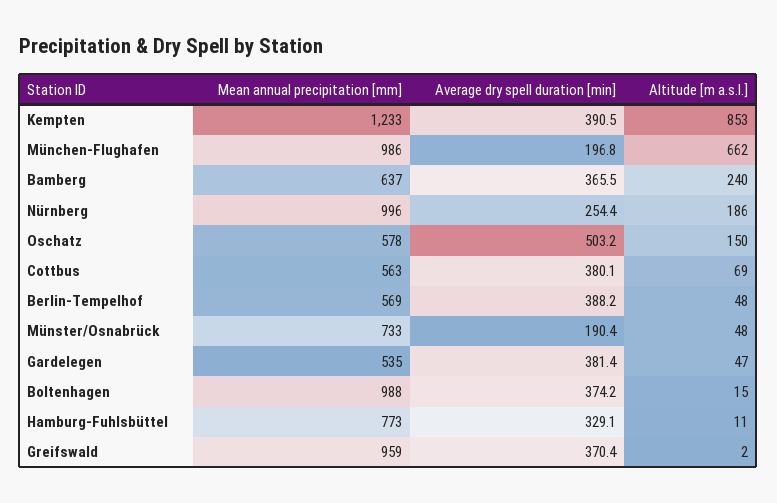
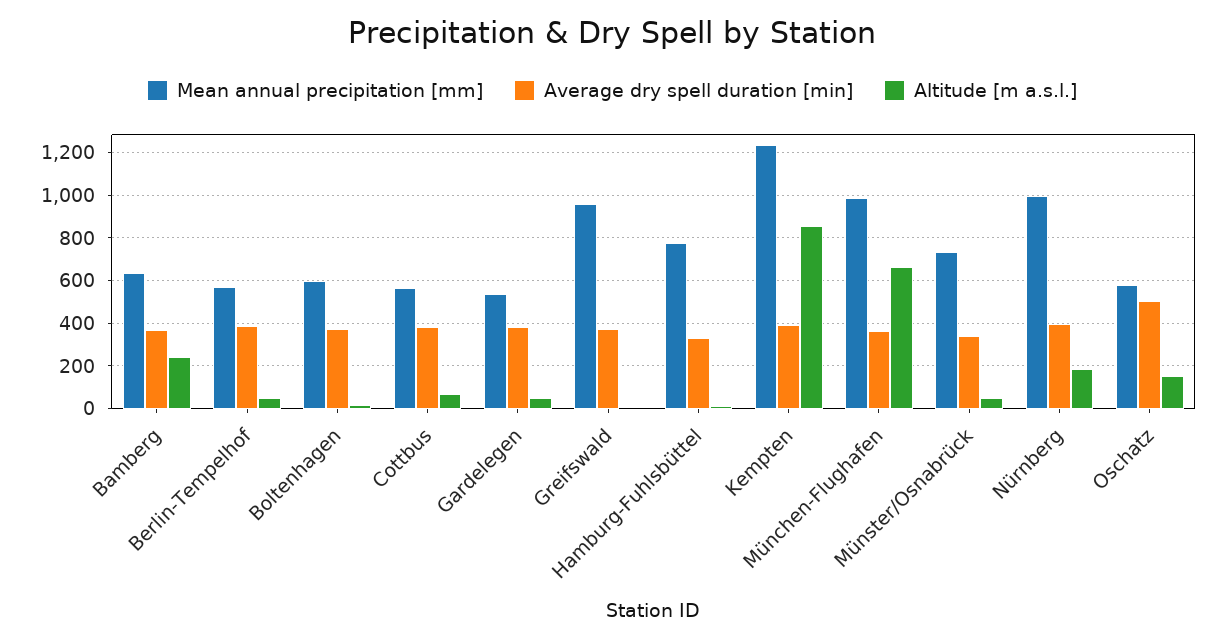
Average dry spell duration [min], München-Flughafen: 196.8 -> 350
Average dry spell duration [min], Nürnberg: 254.4 -> 400
Average dry spell duration [min], Münster/Osnabrück: 190.4 -> 350
Mean annual precipitation [mm], Boltenhagen: 988 -> 600

